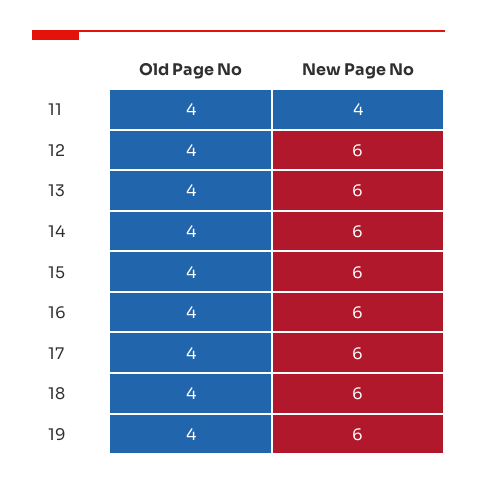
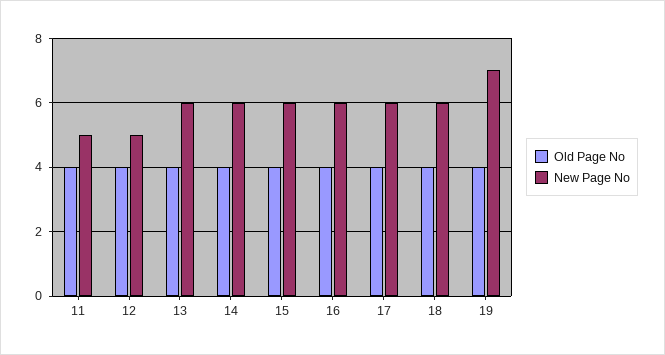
New Page No, 11: 4 -> 5
New Page No, 12: 6 -> 5
New Page No, 19: 6 -> 7

